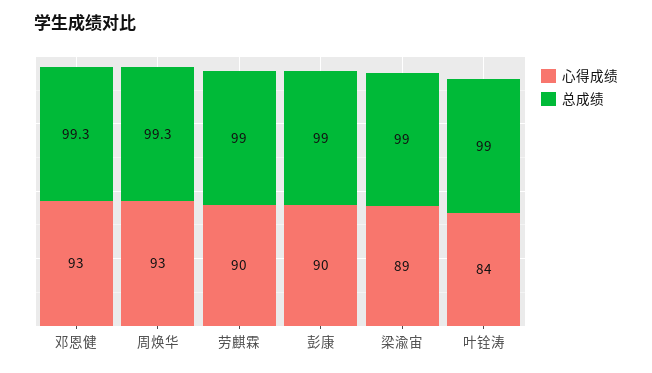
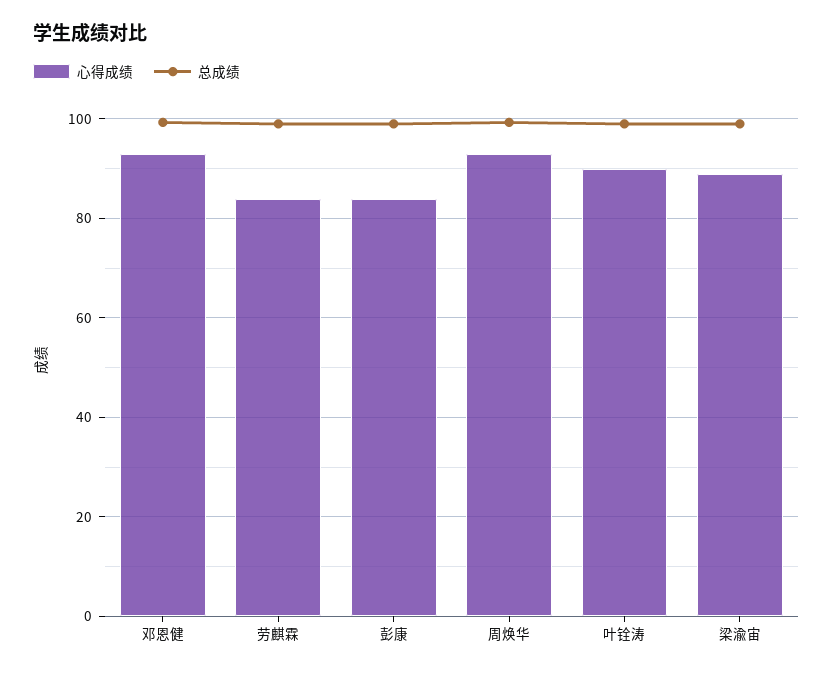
心得成绩, 劳麒霖: 90 -> 84
心得成绩, 彭康: 90 -> 84
心得成绩, 叶铨涛: 84 -> 90

